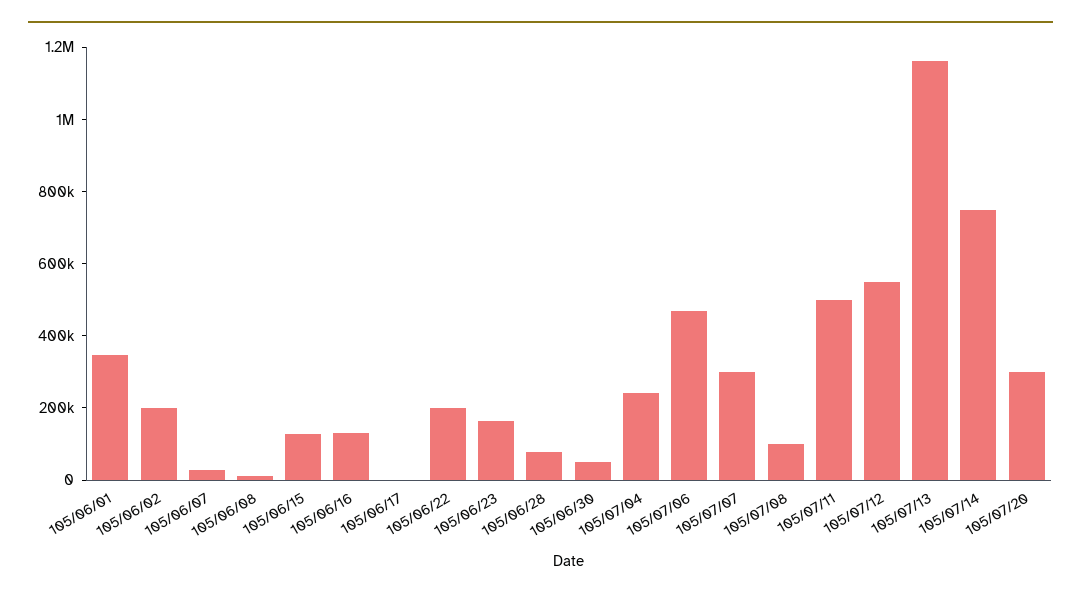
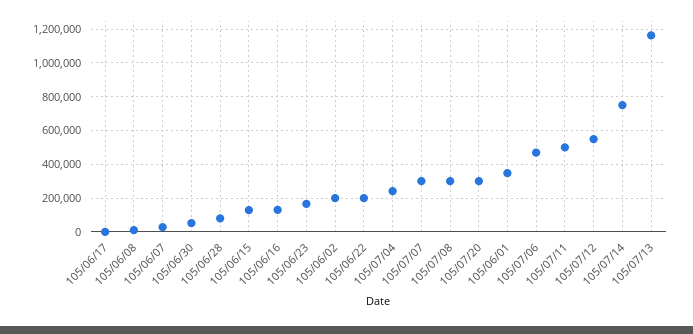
105/07/08: 100000 -> 300000

